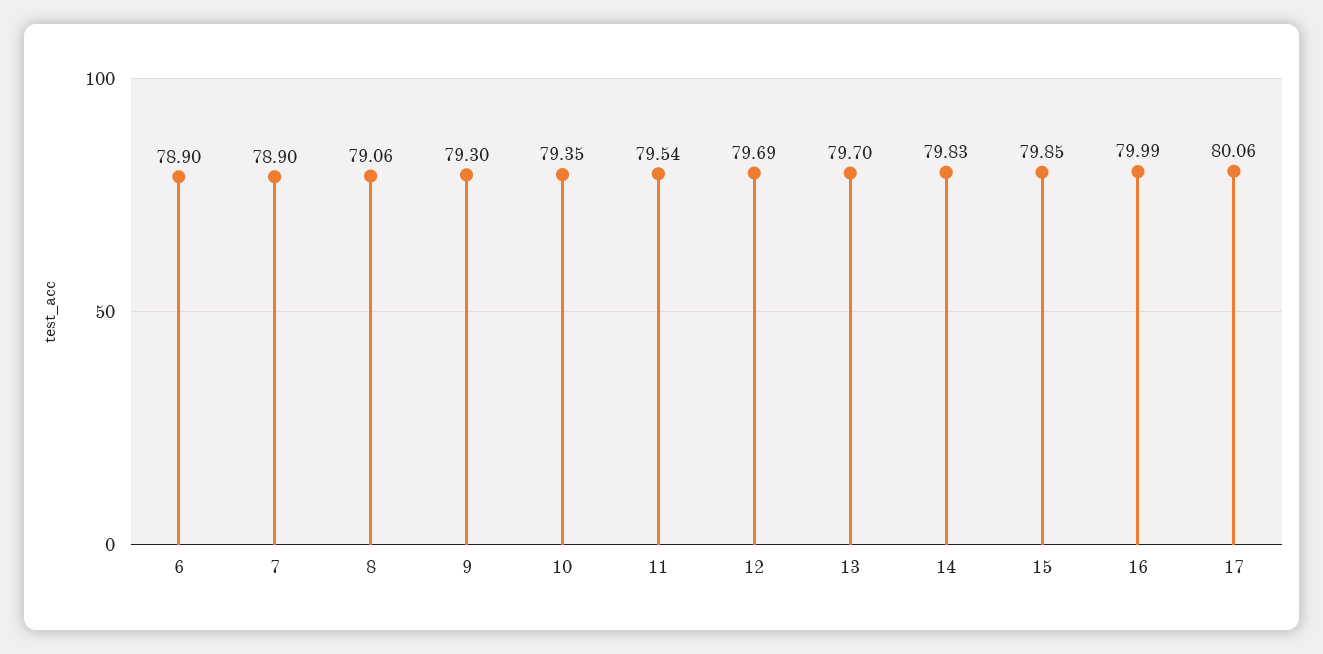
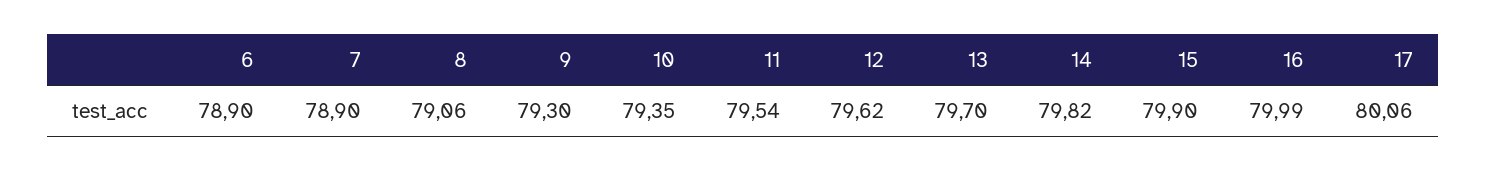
12: 79.69 -> 79.62
14: 79.83 -> 79.82
15: 79.85 -> 79.9

